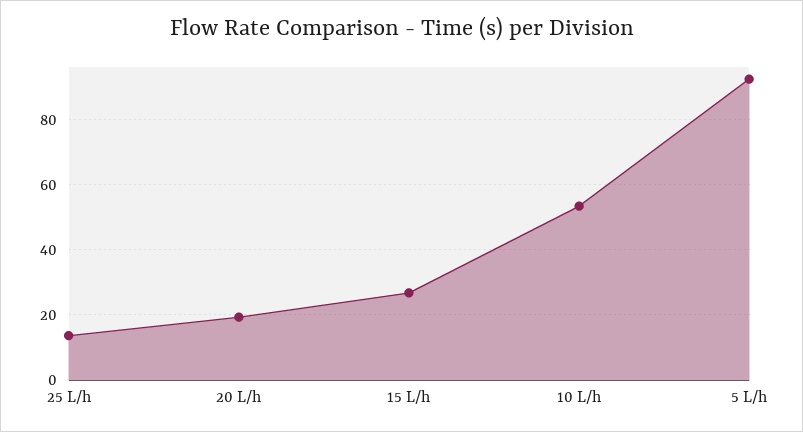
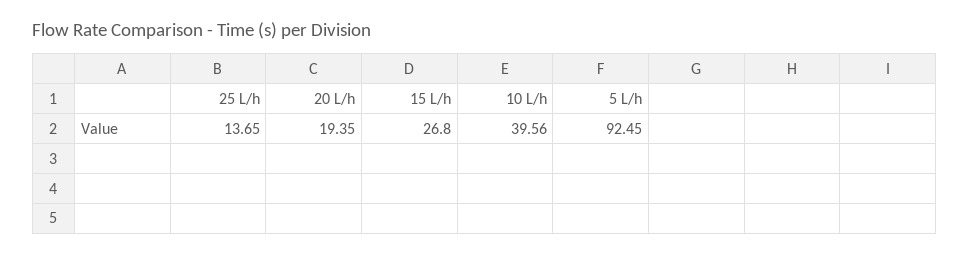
10 L/h: 54 -> 39.56

